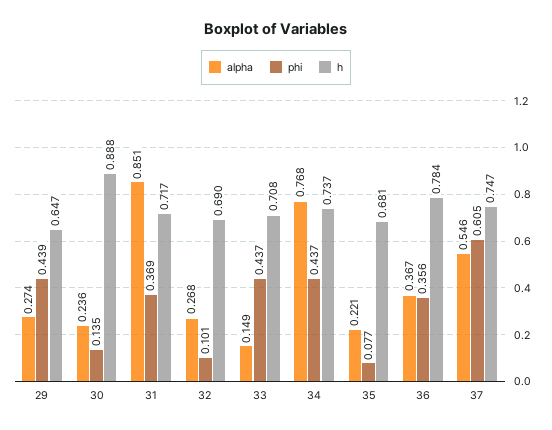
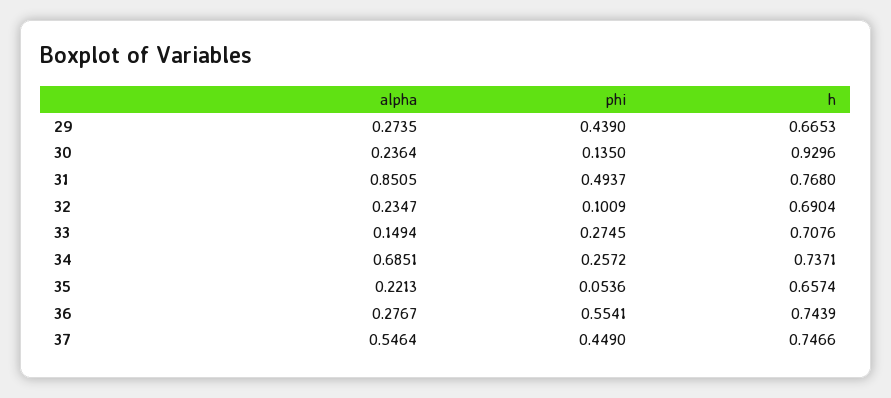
h, 29: 0.647 -> 0.6653
h, 30: 0.888 -> 0.9296
phi, 31: 0.369 -> 0.4937
h, 31: 0.717 -> 0.768
alpha, 32: 0.268 -> 0.2347
phi, 33: 0.437 -> 0.2745
alpha, 34: 0.768 -> 0.6851
phi, 34: 0.437 -> 0.2572
phi, 35: 0.077 -> 0.0536
h, 35: 0.681 -> 0.6574
alpha, 36: 0.367 -> 0.2767
phi, 36: 0.356 -> 0.5541
h, 36: 0.784 -> 0.7439
phi, 37: 0.605 -> 0.449

